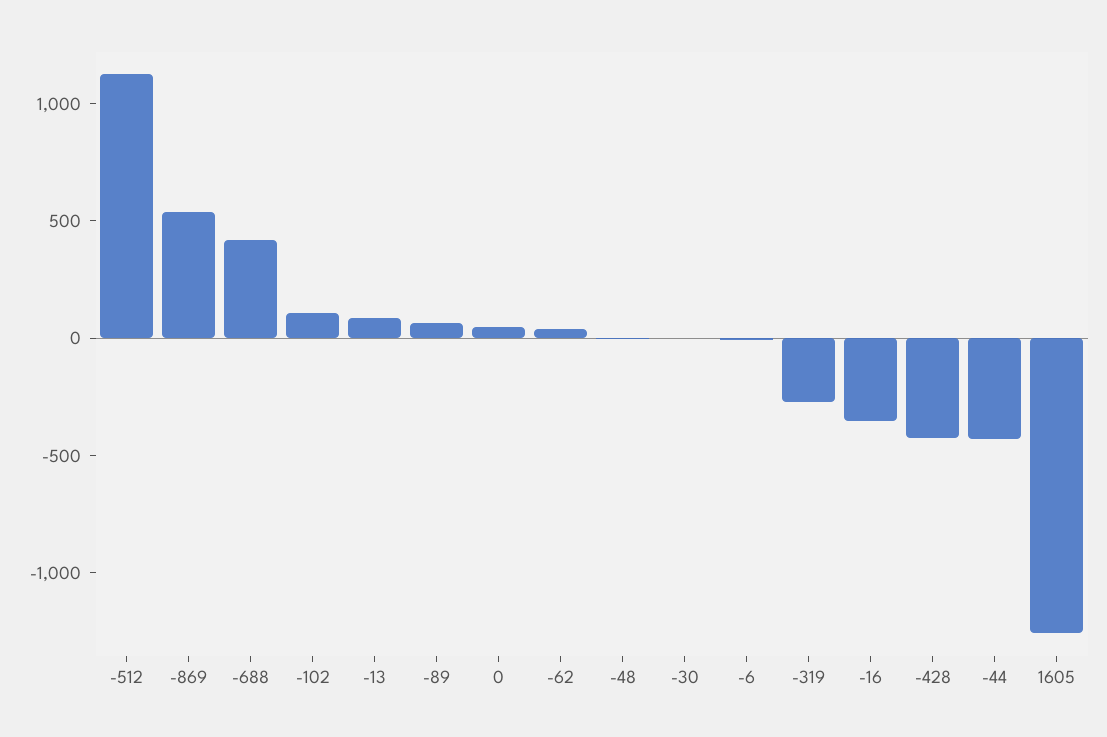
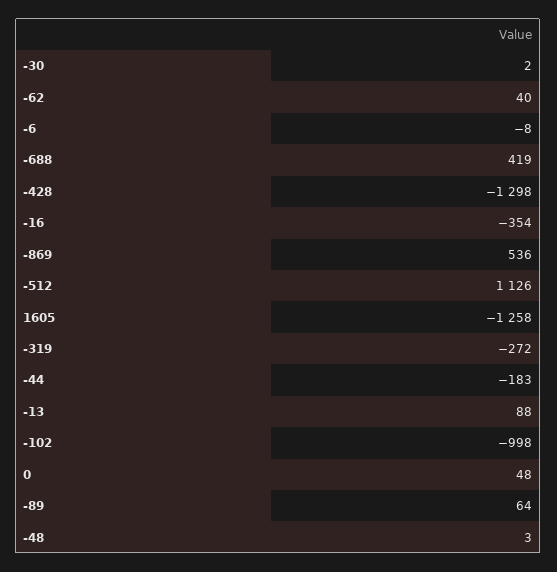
-102: 100 -> -998
-428: -400 -> -1298
-44: -400 -> -183

